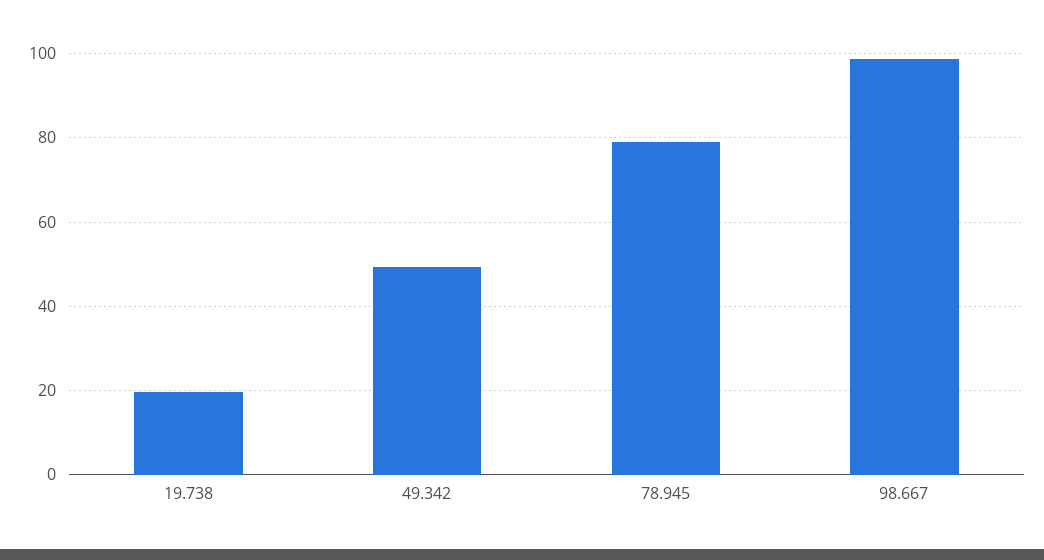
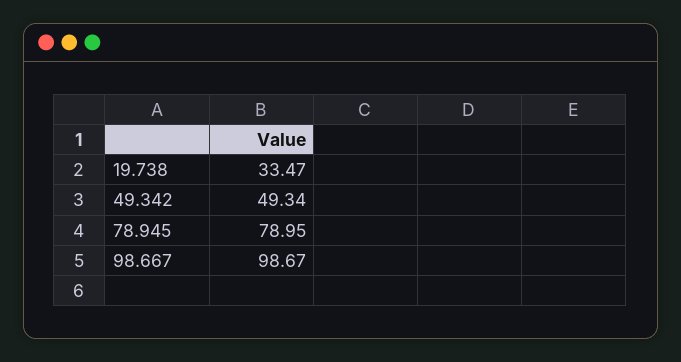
19.738: 20 -> 33.47

